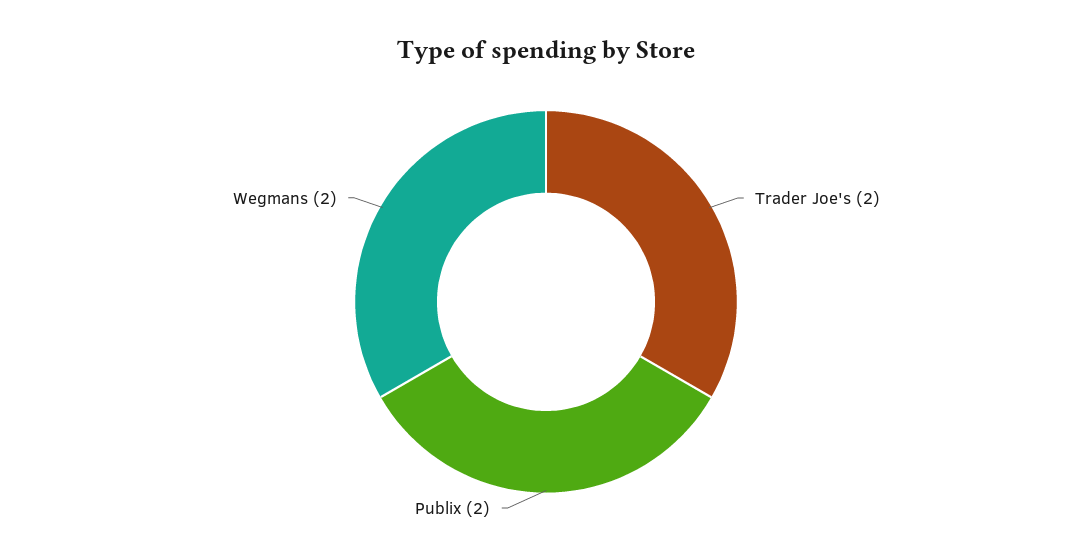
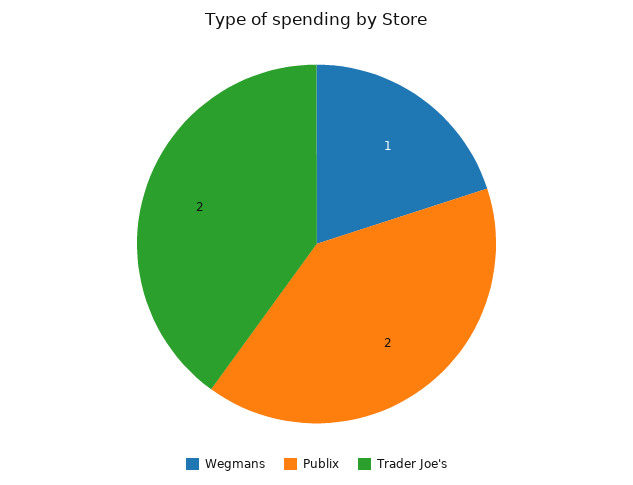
Wegmans: 2 -> 1

